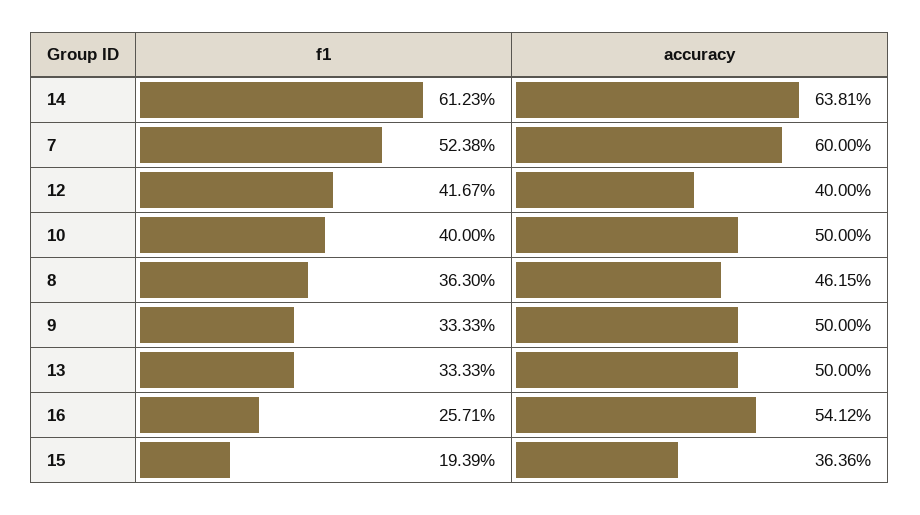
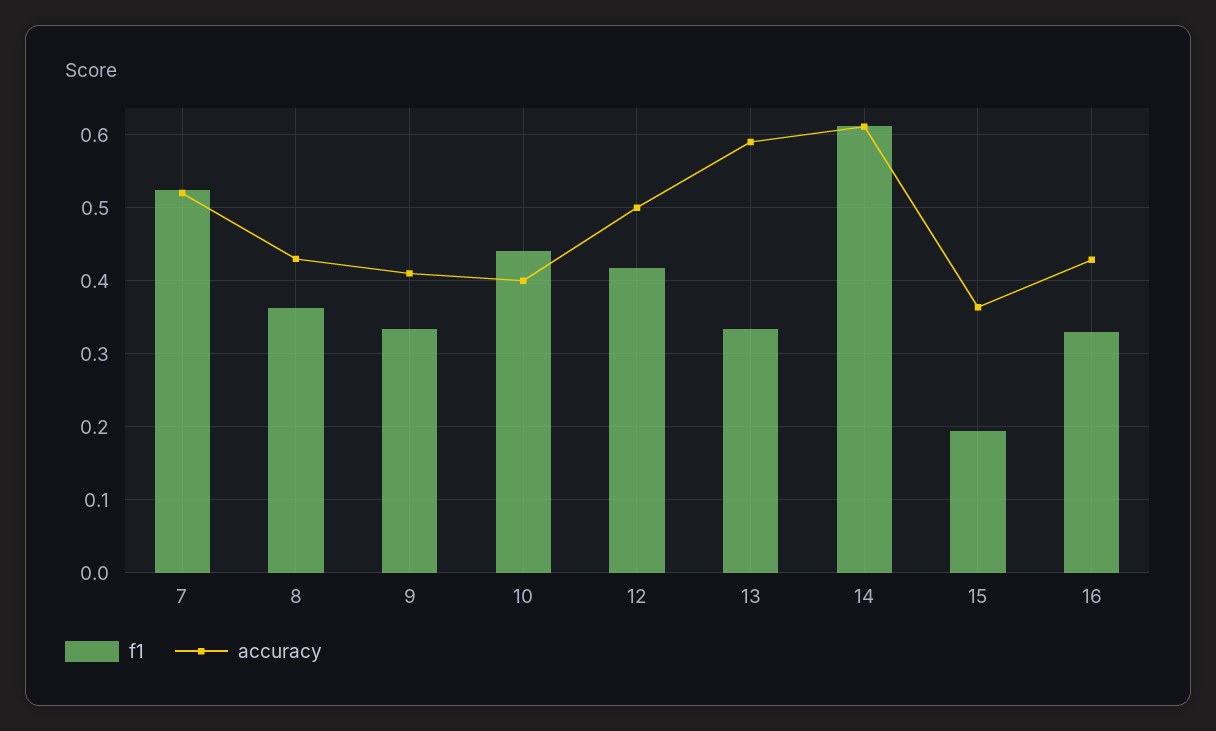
accuracy, 14: 0.6381 -> 0.61
accuracy, 7: 0.6 -> 0.52
accuracy, 12: 0.4 -> 0.5
f1, 10: 0.4 -> 0.44
accuracy, 10: 0.5 -> 0.4
accuracy, 8: 0.4615 -> 0.43
accuracy, 9: 0.5 -> 0.41
accuracy, 13: 0.5 -> 0.59
f1, 16: 0.2571 -> 0.33
accuracy, 16: 0.5412 -> 0.43

